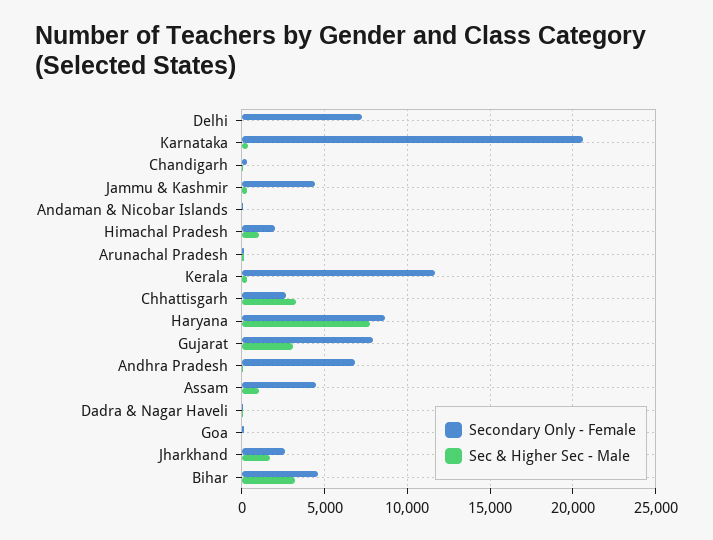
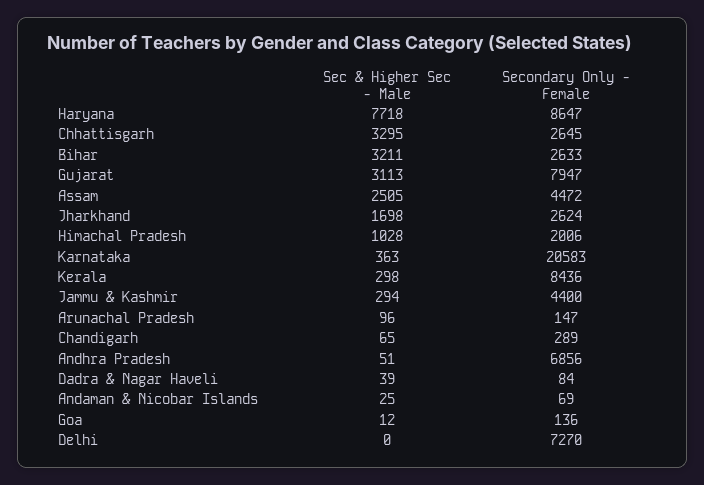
Secondary Only - Female, Kerala: 11500 -> 8436
Sec & Higher Sec - Male, Assam: 1000 -> 2505
Secondary Only - Female, Bihar: 4500 -> 2633

